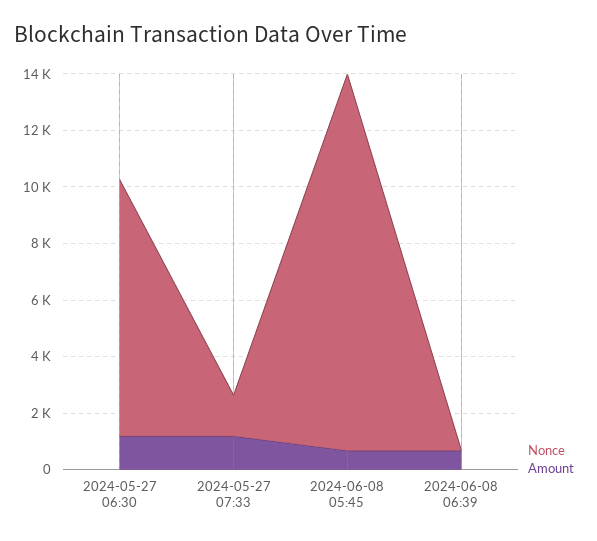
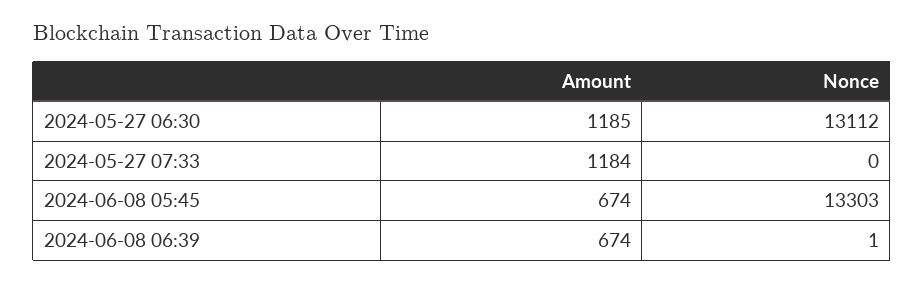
Nonce, 2024-05-27 06:30: 9000 -> 13112
Nonce, 2024-05-27 07:33: 1500 -> 0

